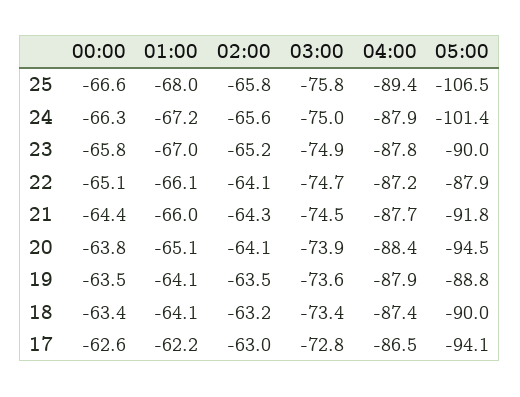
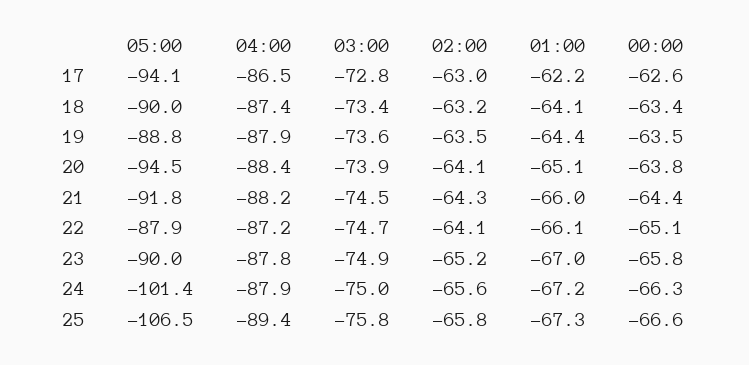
01:00, 25: -68 -> -67.3
04:00, 21: -87.7 -> -88.2
01:00, 19: -64.1 -> -64.4

